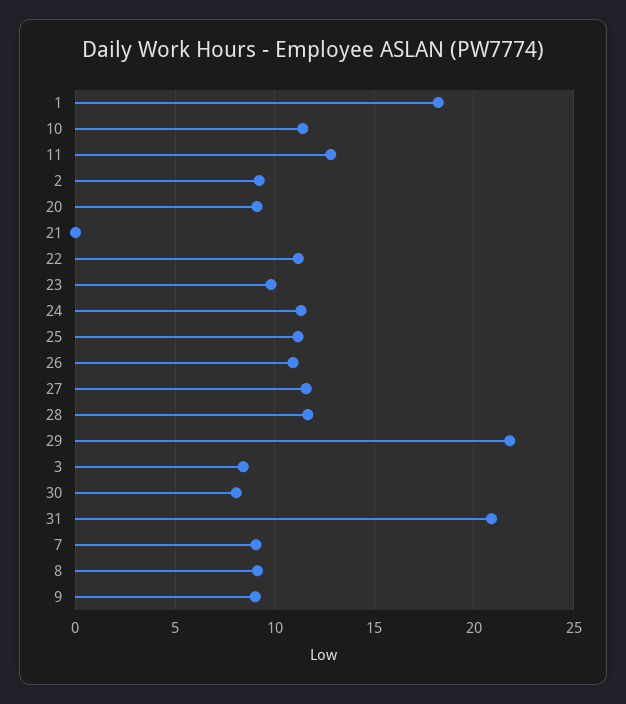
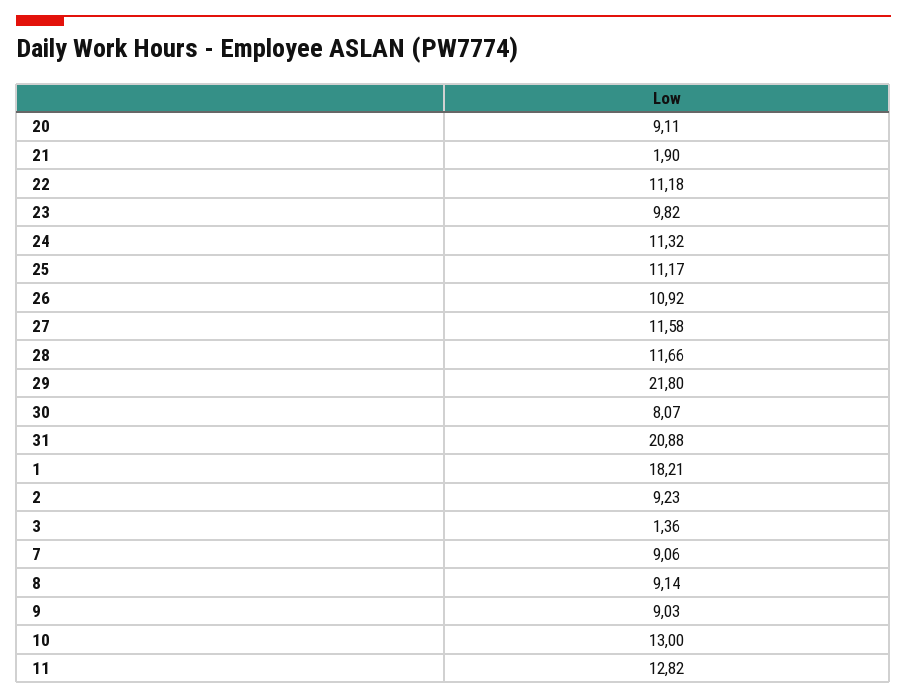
10: 11.5 -> 13
21: 0 -> 1.9
3: 8.5 -> 1.36

